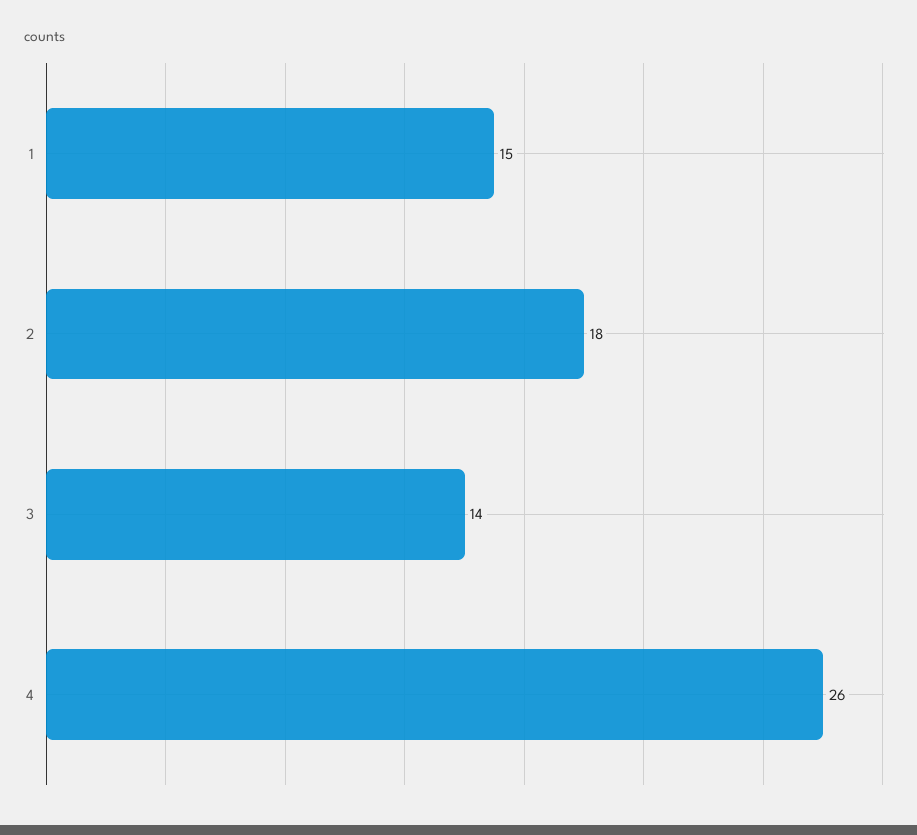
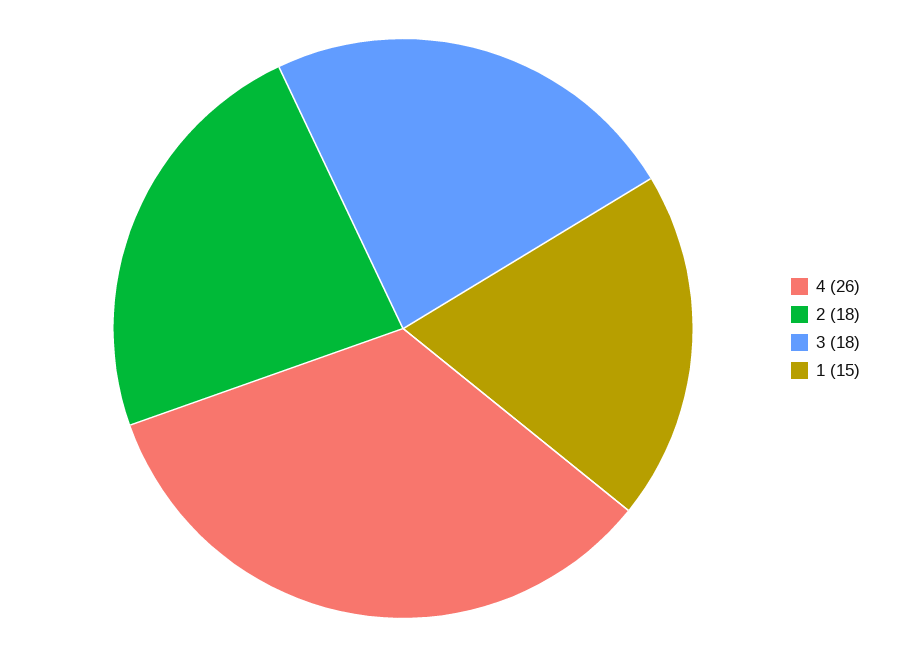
3: 14 -> 18

